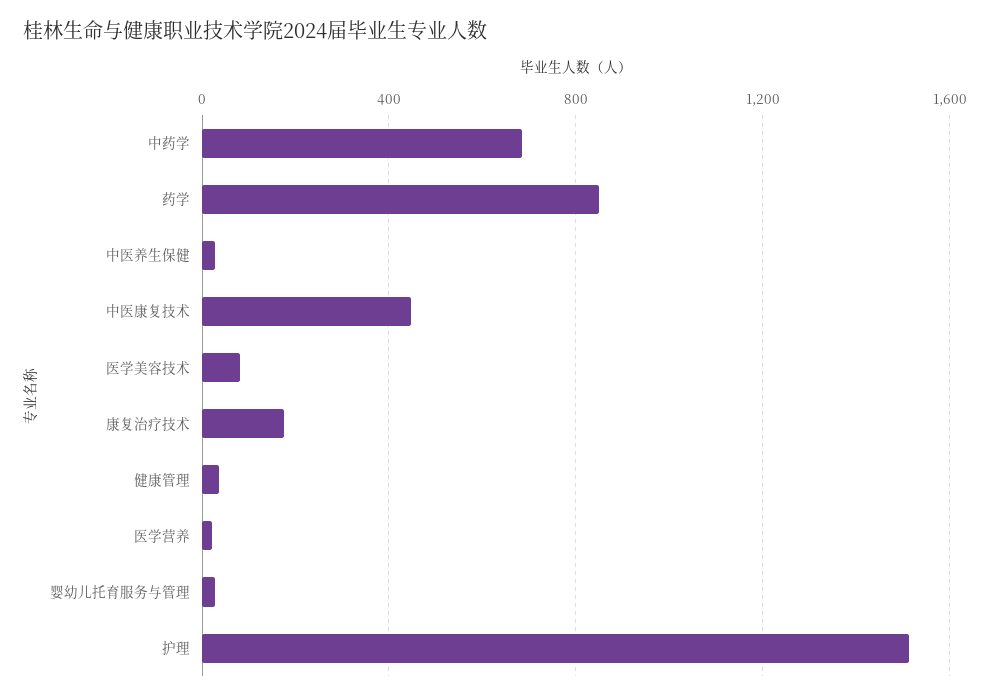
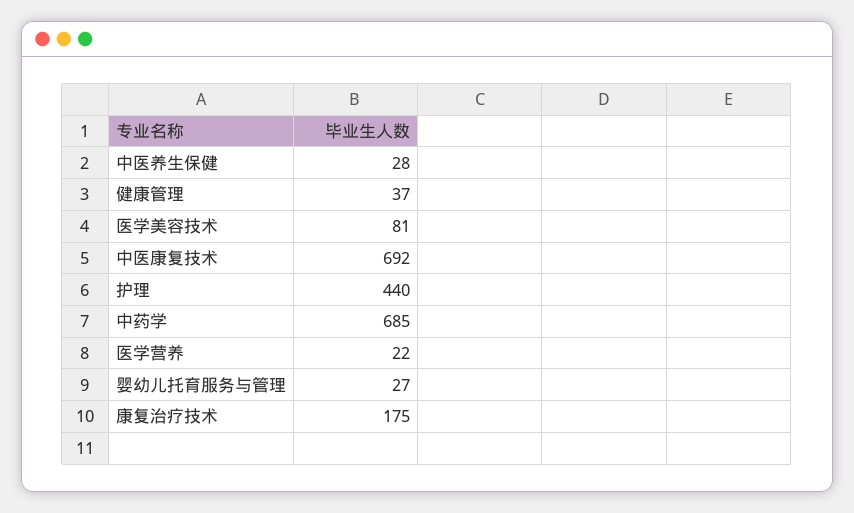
药学: 850 -> none
中医康复技术: 450 -> 692
护理: 1500 -> 440

